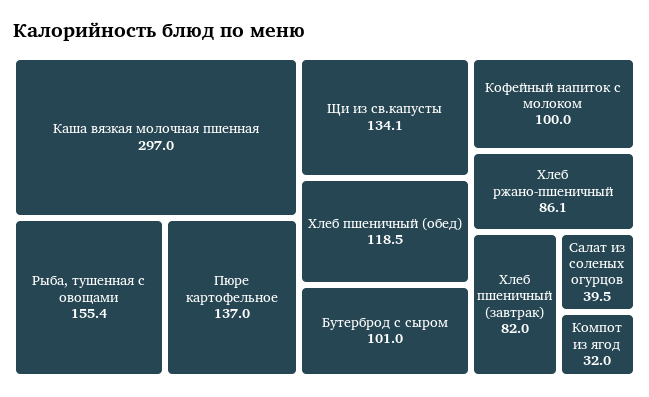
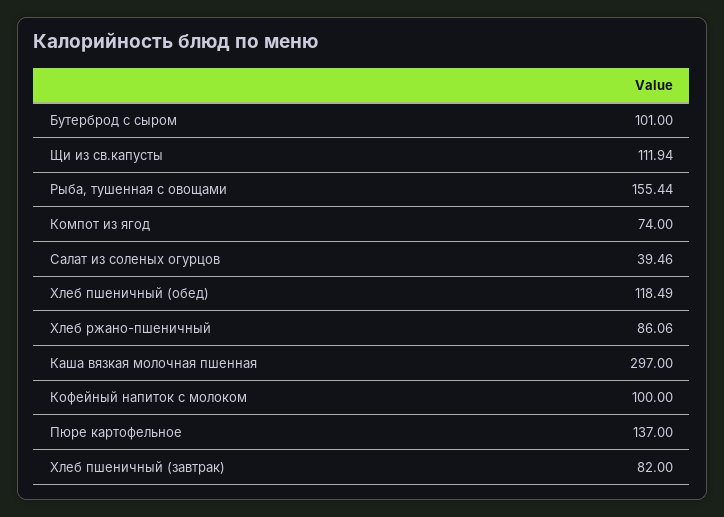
Щи из св.капусты: 134.1 -> 111.94
Компот из ягод: 32 -> 74

